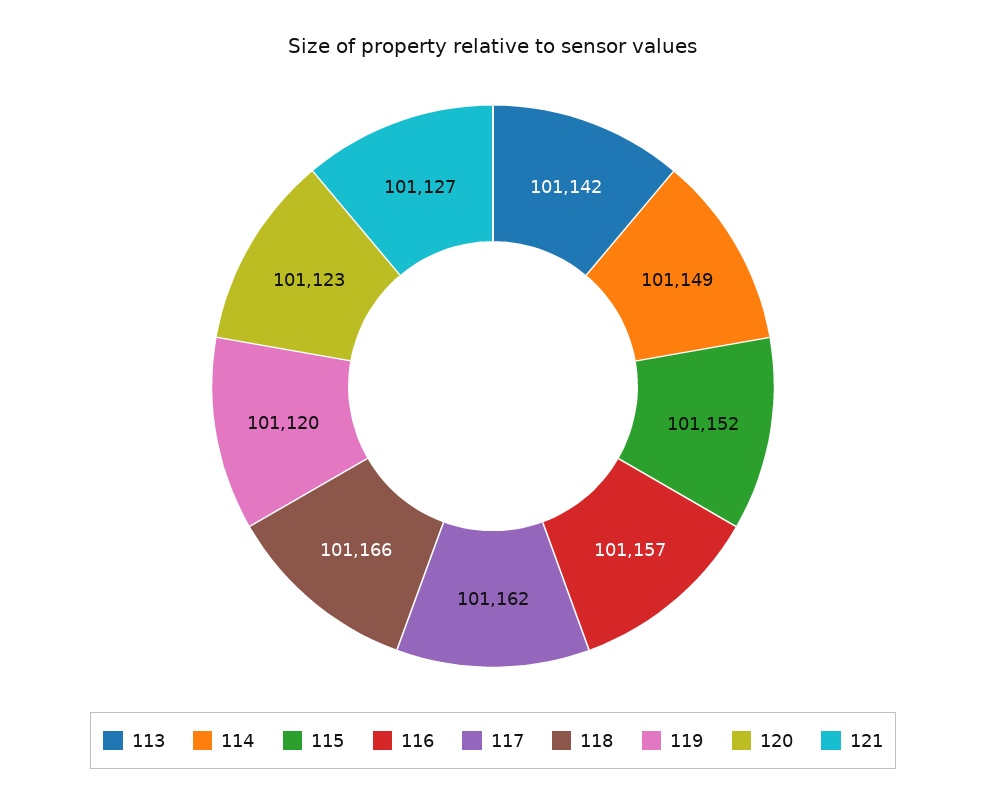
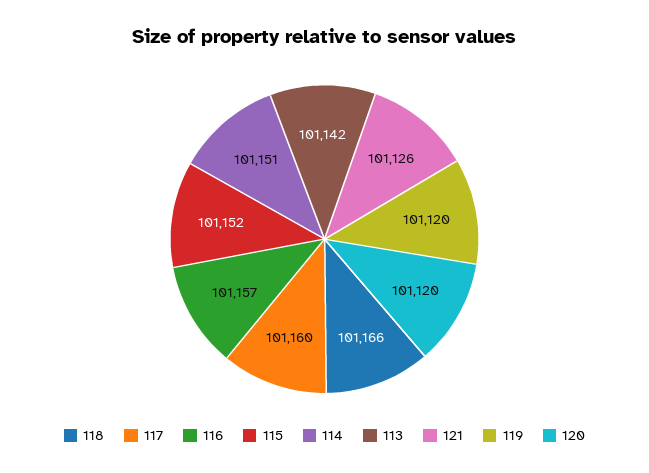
114: 101149 -> 101151
117: 101162 -> 101160
120: 101123 -> 101120
121: 101127 -> 101126

